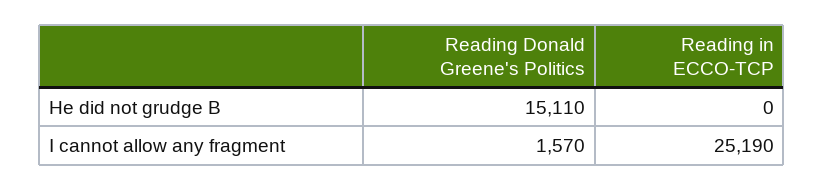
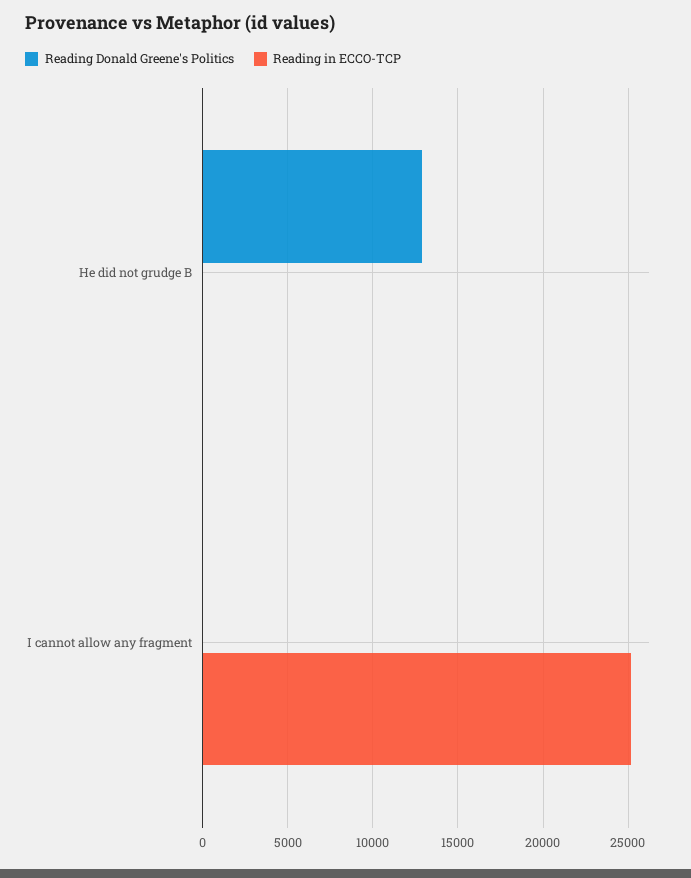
Reading Donald Greene's Politics, He did not grudge B: 15110 -> 13000
Reading Donald Greene's Politics, I cannot allow any fragment: 1570 -> 0

